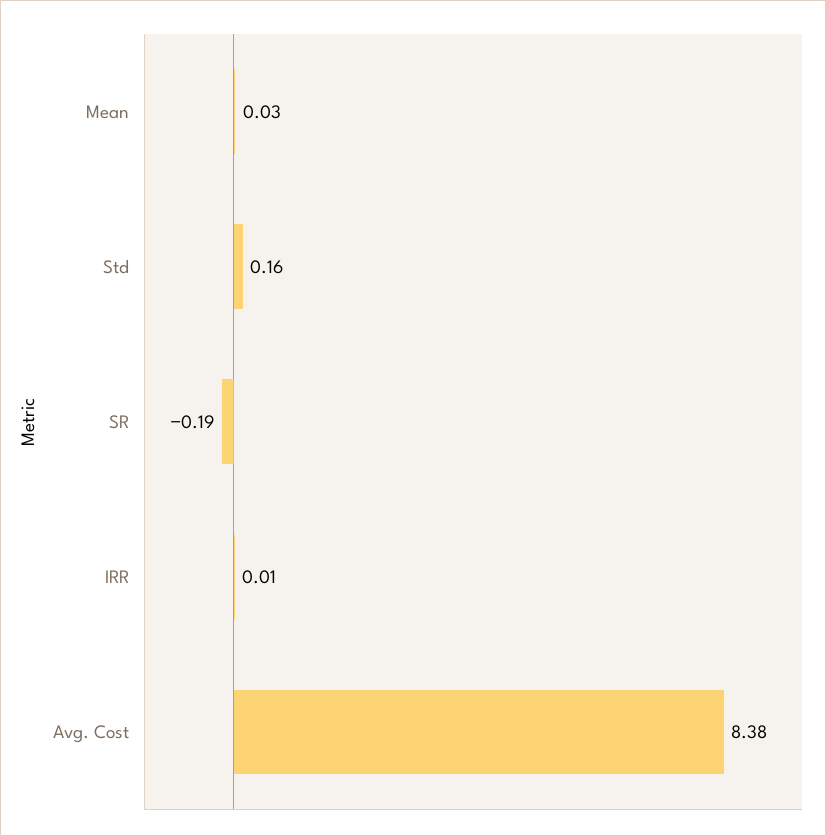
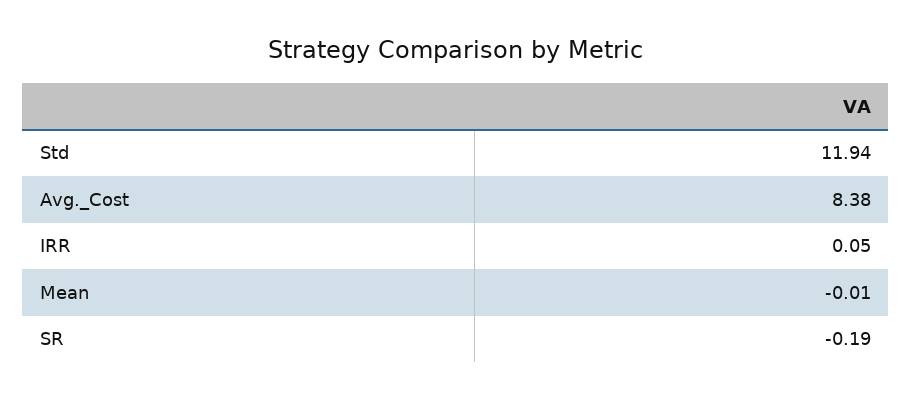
Mean: 0.03 -> -0.01
Std: 0.16 -> 11.94
IRR: 0.01 -> 0.05

